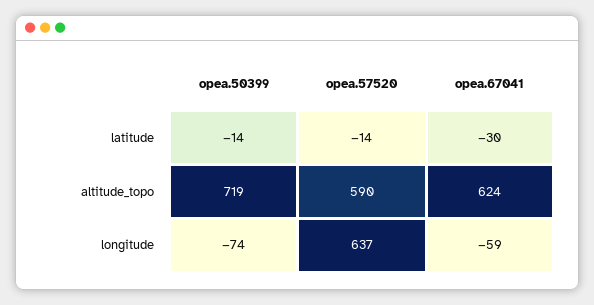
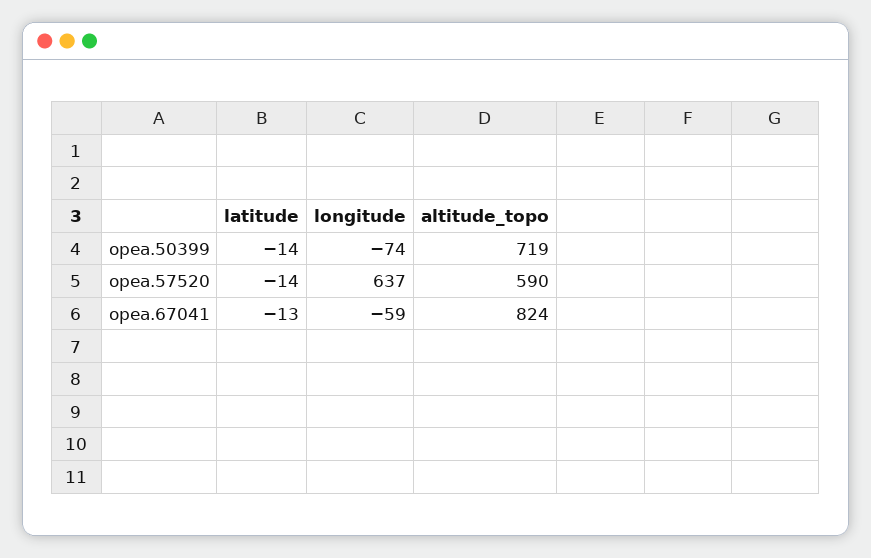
opea.67041, latitude: -30 -> -13
opea.67041, altitude_topo: 624 -> 824

